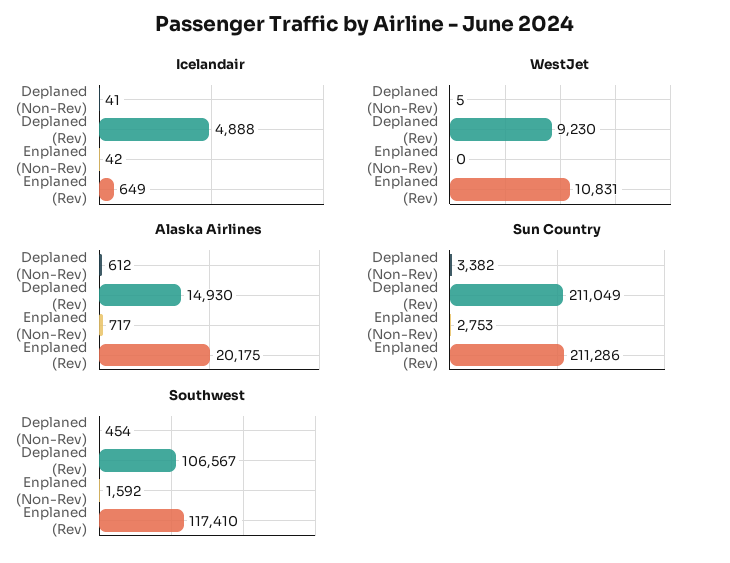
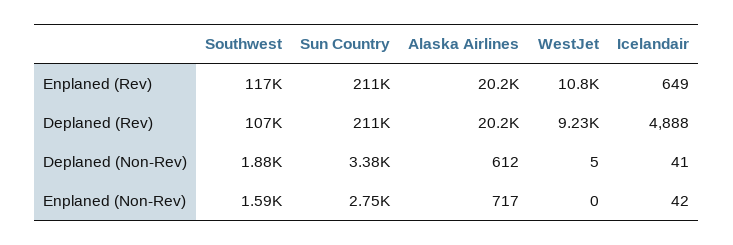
Alaska Airlines, Deplaned (Rev): 14930 -> 20200
Southwest, Deplaned (Non-Rev): 454 -> 1880

